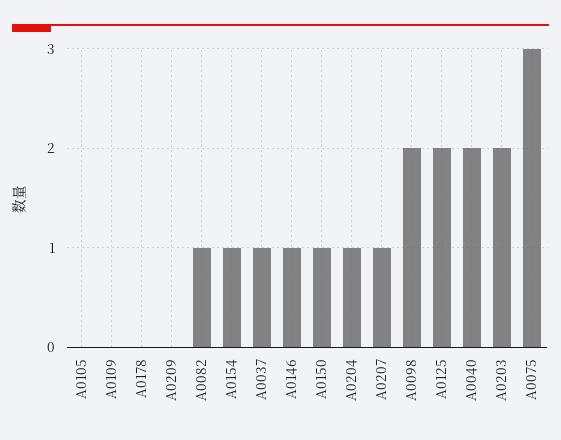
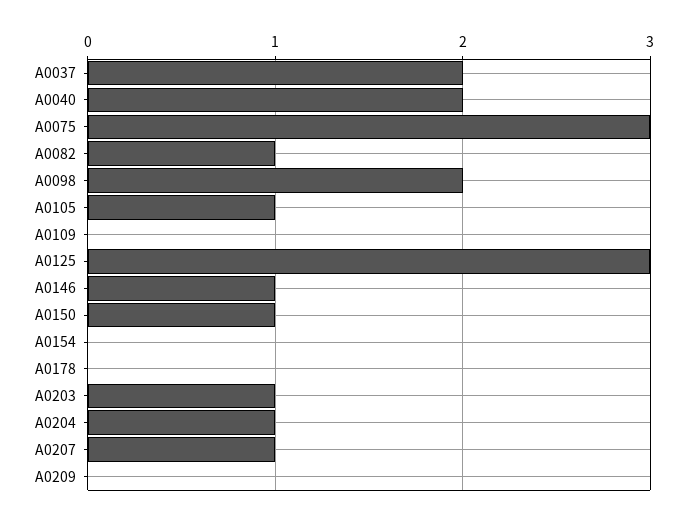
A0105: 0 -> 1
A0154: 1 -> 0
A0037: 1 -> 2
A0125: 2 -> 3
A0203: 2 -> 1

